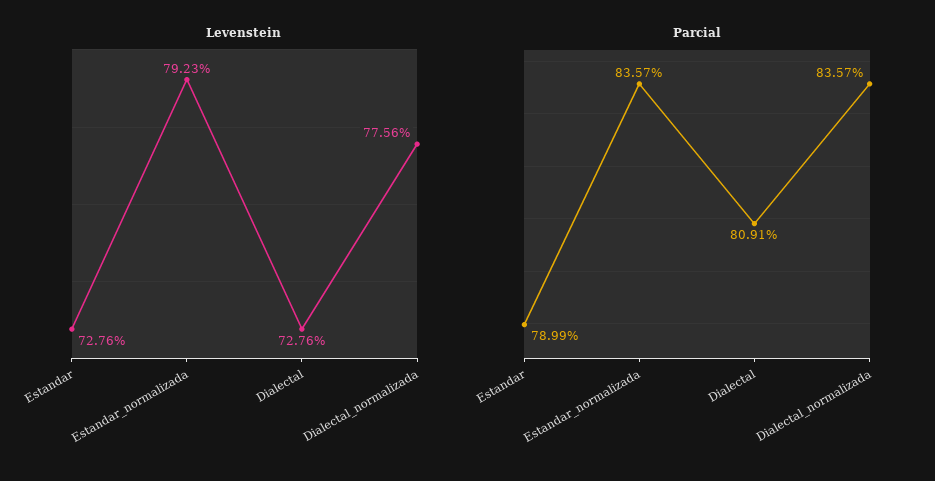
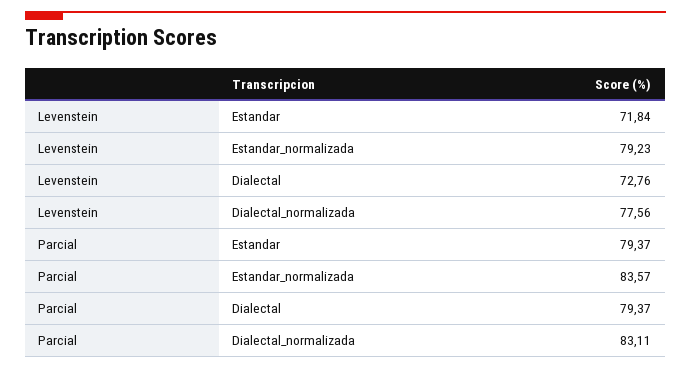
Levenstein, Estandar: 72.76 -> 71.84
Parcial, Estandar: 78.99 -> 79.37
Parcial, Dialectal: 80.91 -> 79.37
Parcial, Dialectal_normalizada: 83.57 -> 83.11

